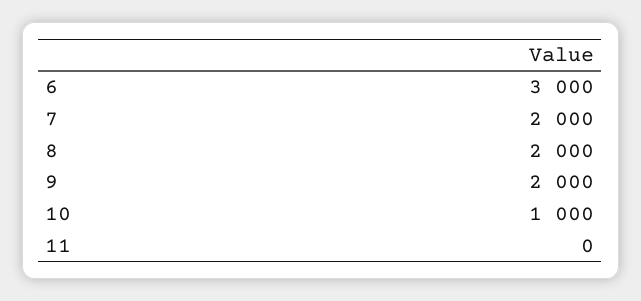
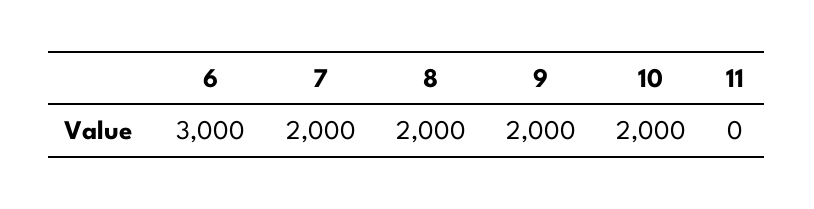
10: 1000 -> 2000

